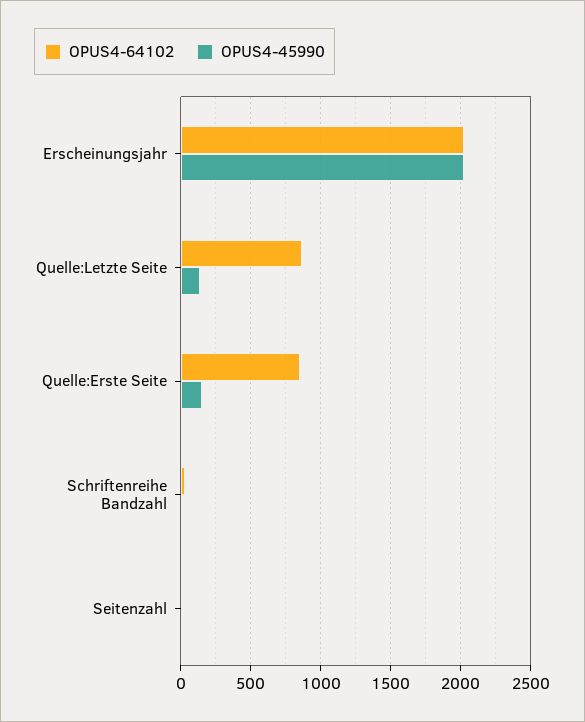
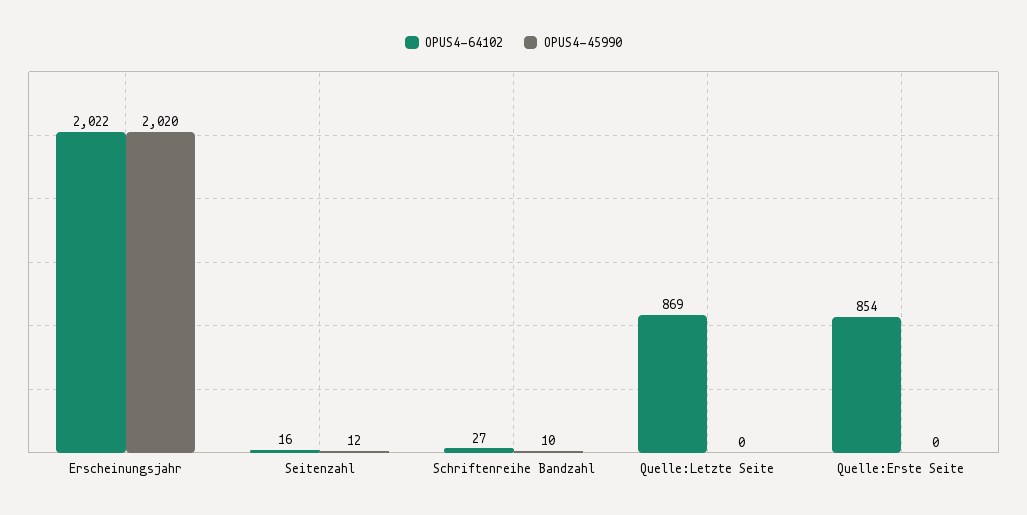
OPUS4-45990, Quelle:Letzte Seite: 150 -> 0
OPUS4-45990, Quelle:Erste Seite: 150 -> 0

